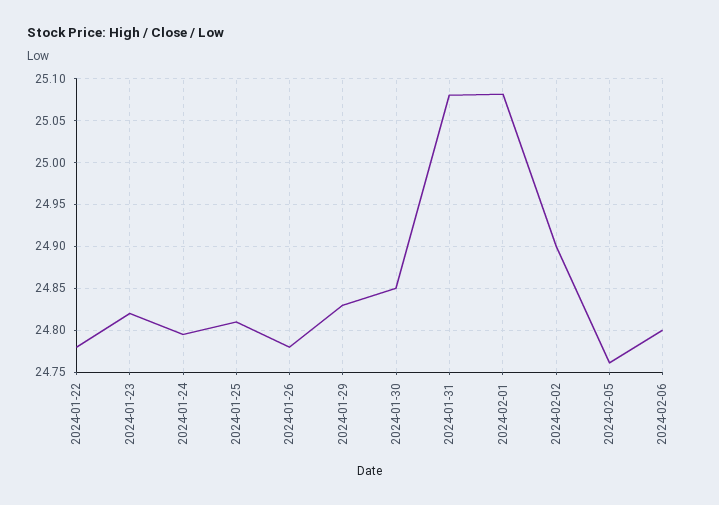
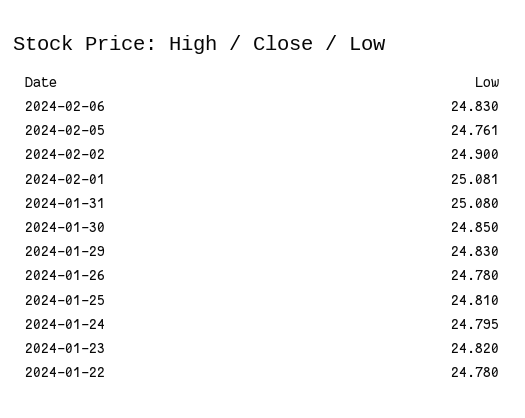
2024-02-06: 24.8 -> 24.83

